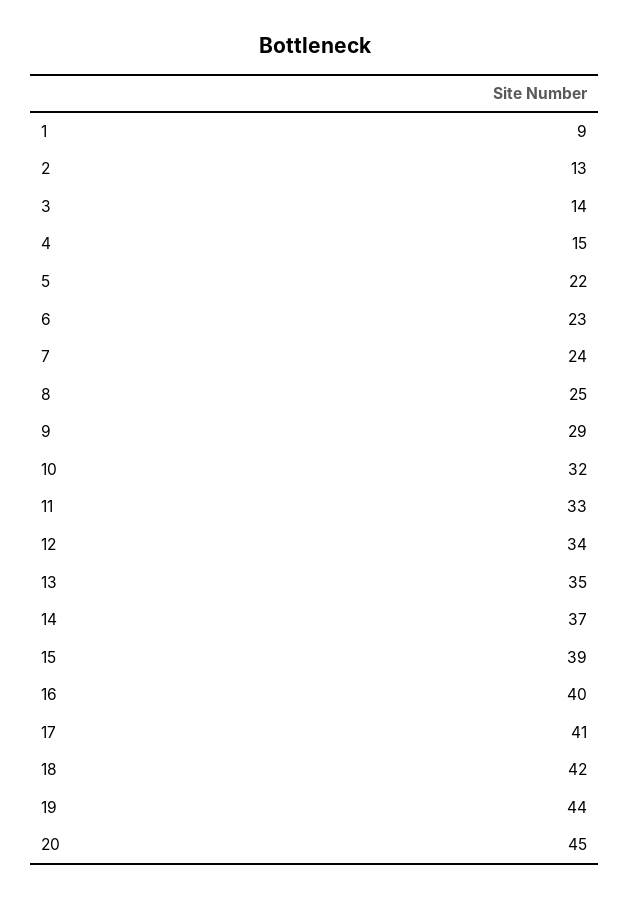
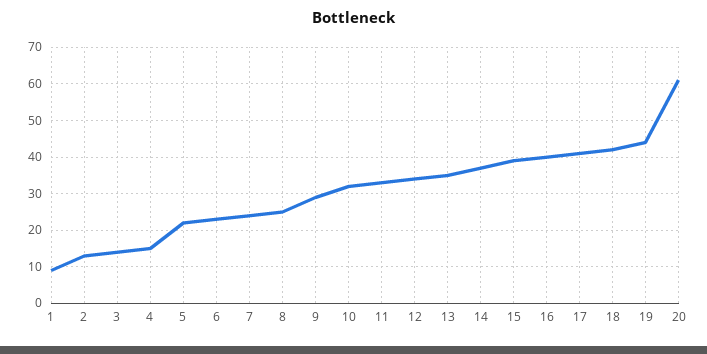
20: 45 -> 60

